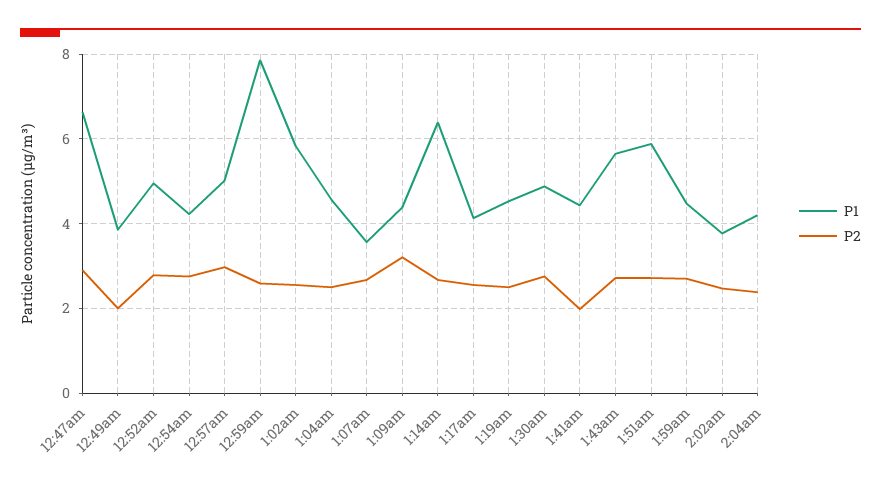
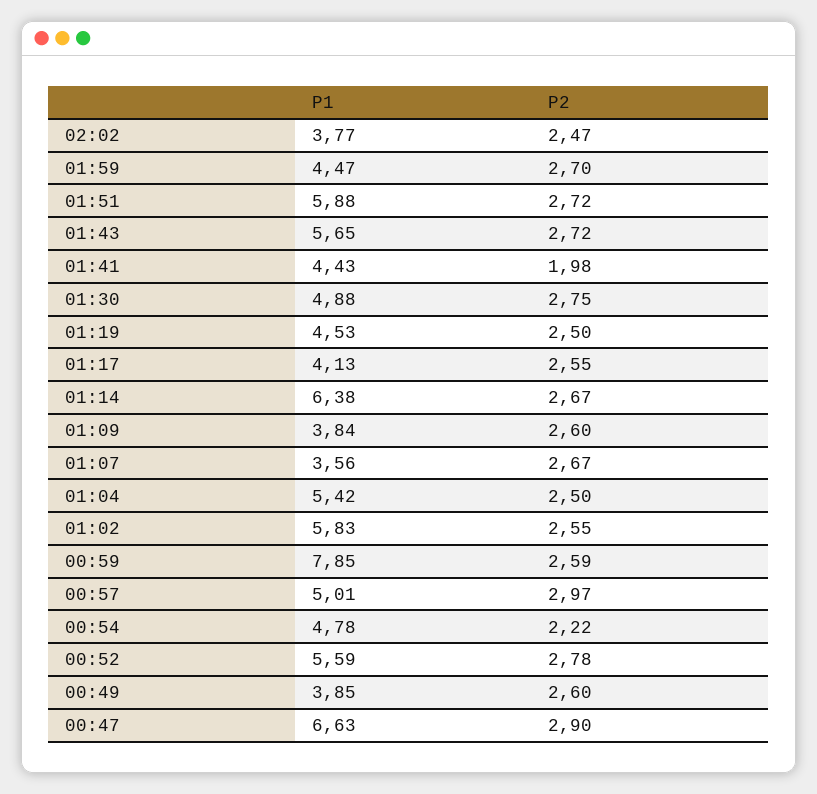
P2, 12:49am: 2 -> 2.6
P1, 12:52am: 5 -> 5.59
P1, 12:54am: 4.2 -> 4.78
P2, 12:54am: 2.8 -> 2.22
P1, 1:04am: 4.6 -> 5.42
P1, 1:09am: 4.4 -> 3.84
P2, 1:09am: 3.2 -> 2.6
P1, 2:04am: 4.2 -> none
P2, 2:04am: 2.4 -> none

